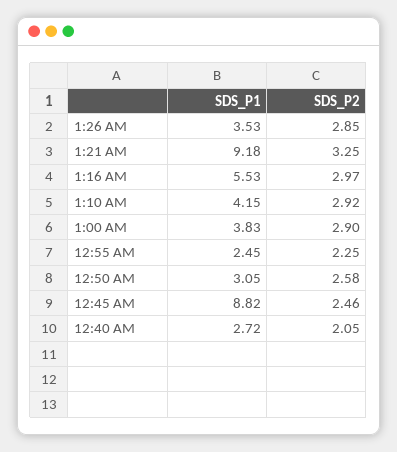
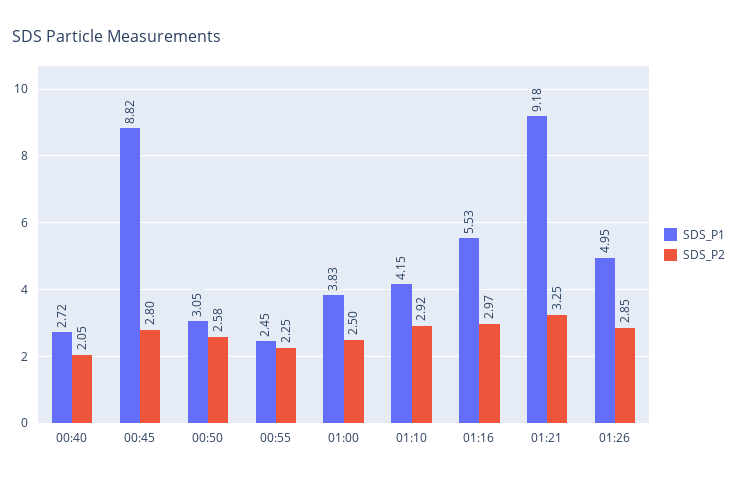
SDS_P1, 1:26 AM: 3.53 -> 4.95
SDS_P2, 1:00 AM: 2.9 -> 2.5
SDS_P2, 12:45 AM: 2.46 -> 2.8

